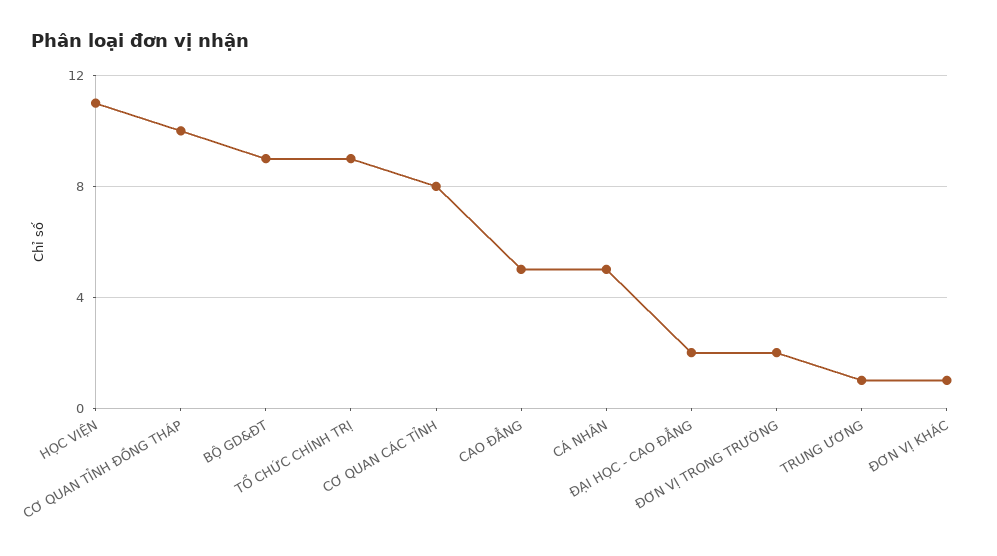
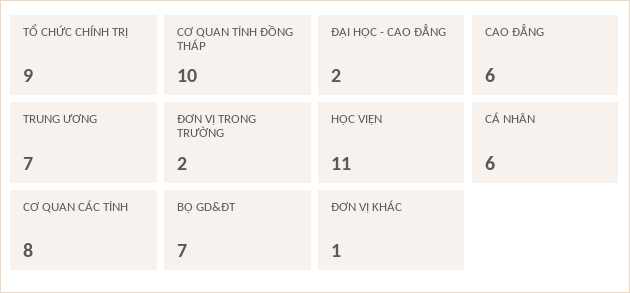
BỘ GD&ĐT: 9 -> 7
CAO ĐẲNG: 5 -> 6
CÁ NHÂN: 5 -> 6
TRUNG ƯƠNG: 1 -> 7

